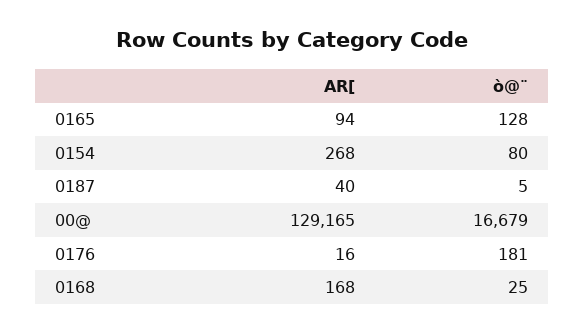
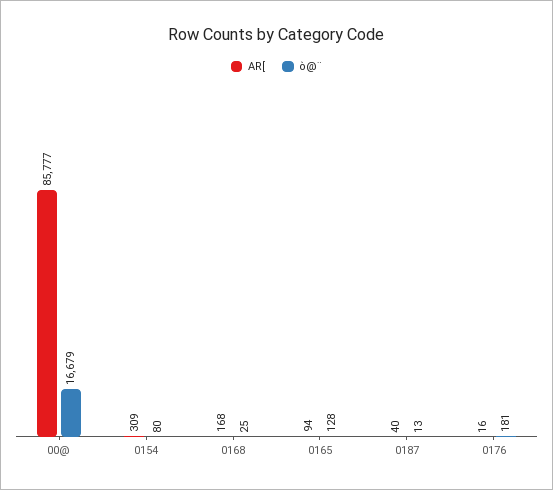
AR[, 0154: 268 -> 309
ò@¨, 0187: 5 -> 13
AR[, 00@: 129165 -> 85777

